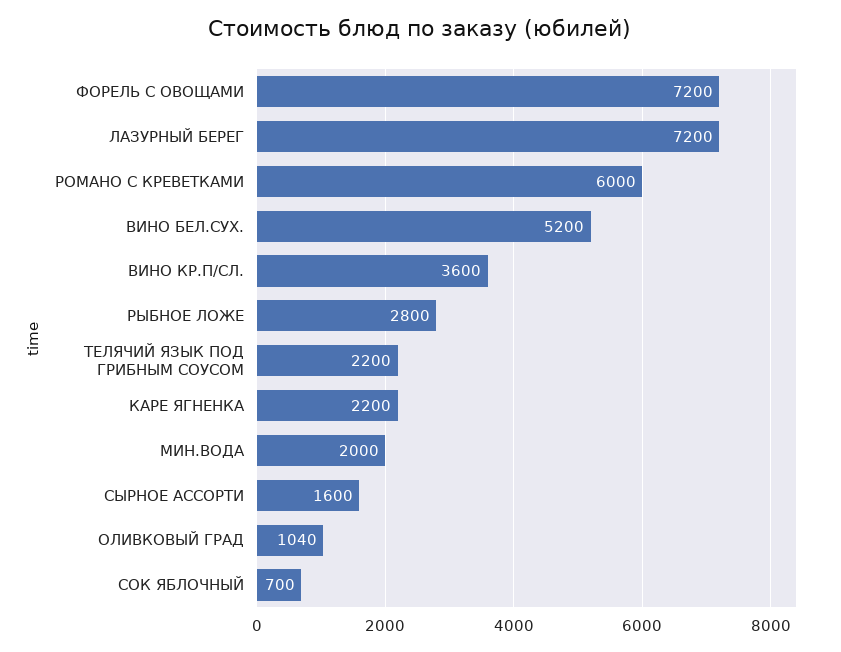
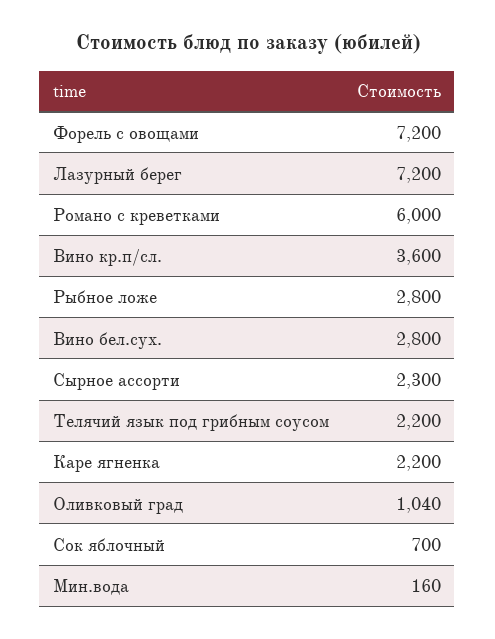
ВИНО БЕЛ.СУХ.: 5200 -> 2800
МИН.ВОДА: 2000 -> 160
СЫРНОЕ АССОРТИ: 1600 -> 2300

